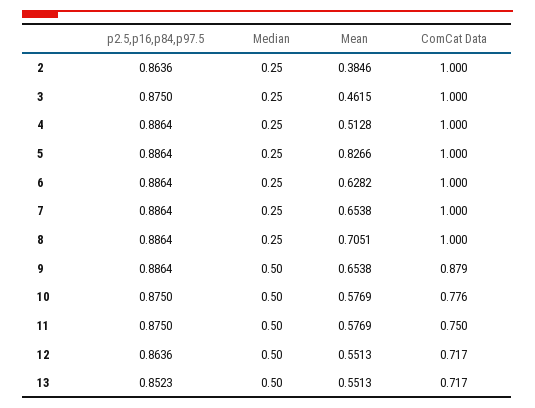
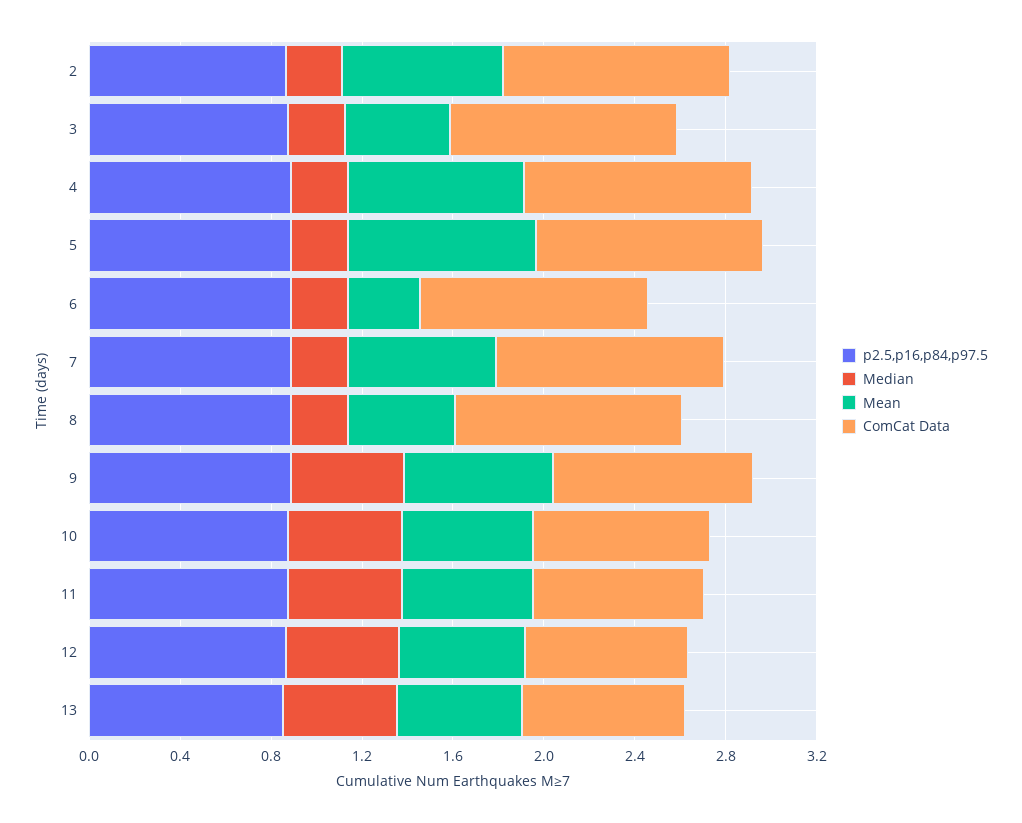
Mean, 2: 0.3846 -> 0.7
Mean, 4: 0.5128 -> 0.8
Mean, 6: 0.6282 -> 0.3
Mean, 8: 0.7051 -> 0.5

